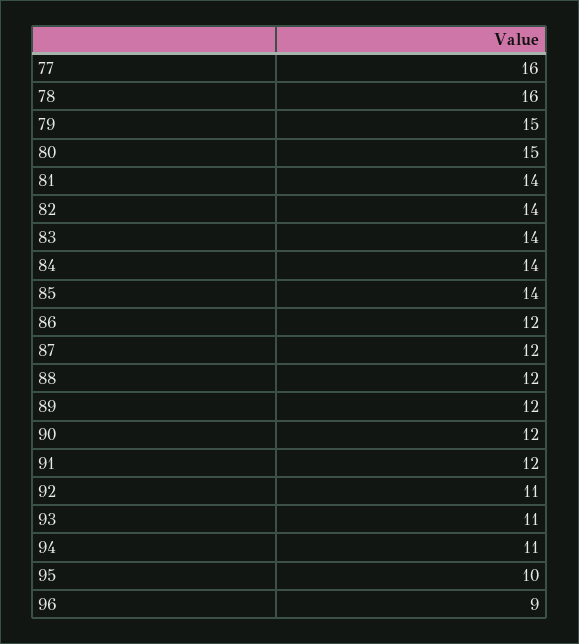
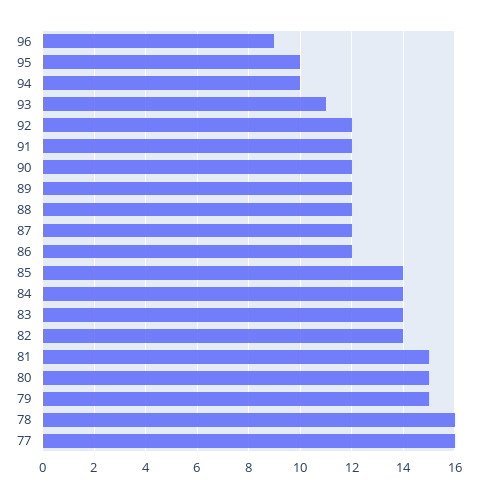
81: 14 -> 15
92: 11 -> 12
94: 11 -> 10

